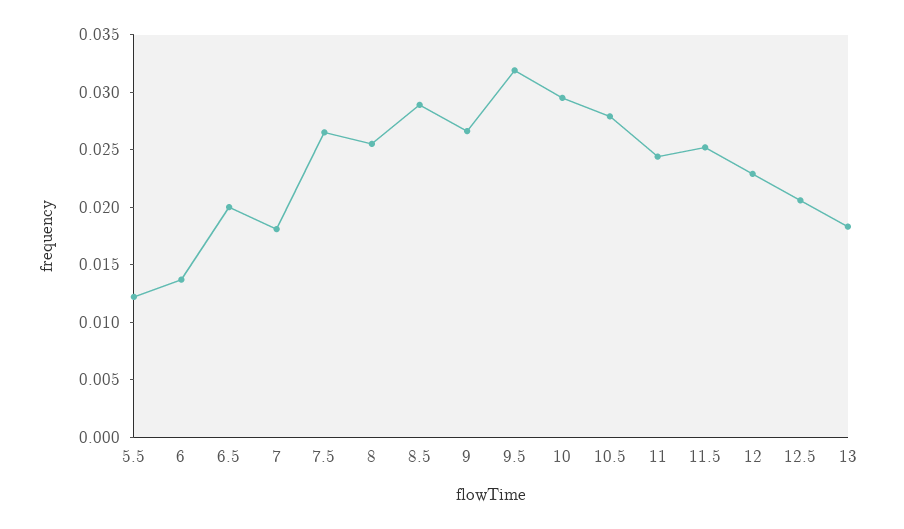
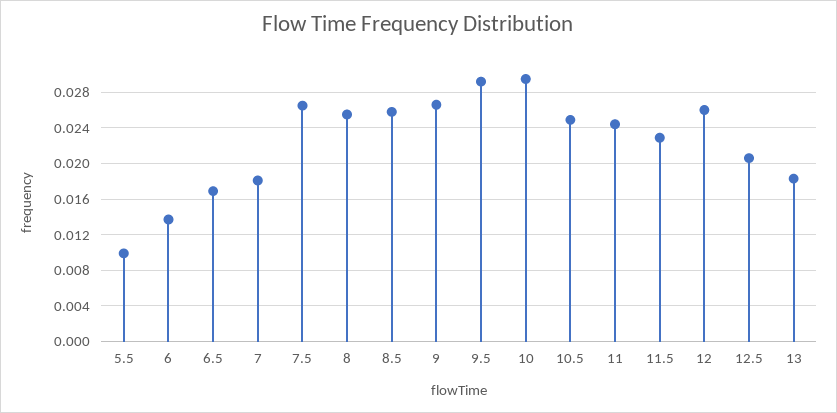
5.5: 0.012 -> 0.01
6.5: 0.02 -> 0.017
8.5: 0.029 -> 0.026
9.5: 0.032 -> 0.029
10.5: 0.028 -> 0.025
11.5: 0.025 -> 0.023
12: 0.023 -> 0.026

